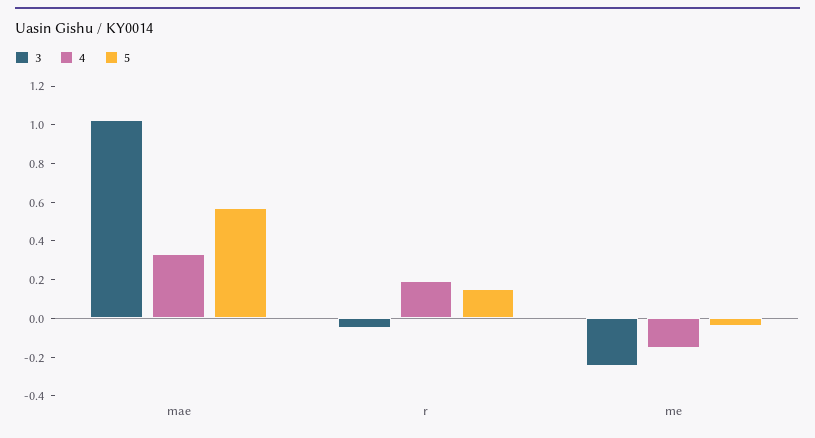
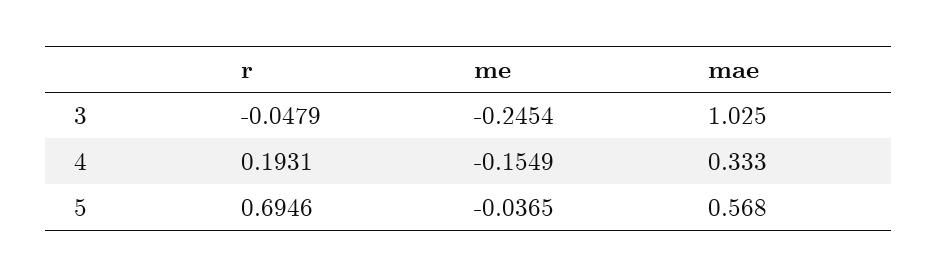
5, r: 0.15 -> 0.6946

